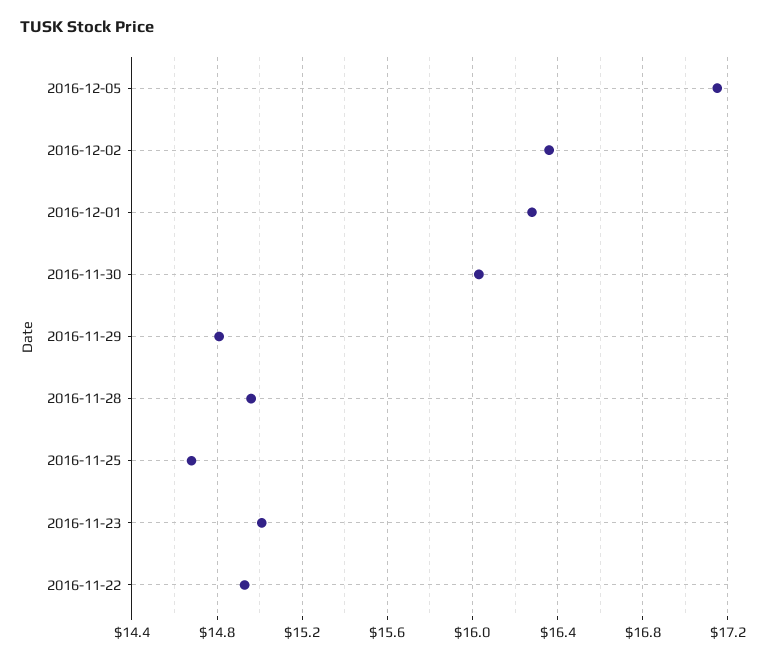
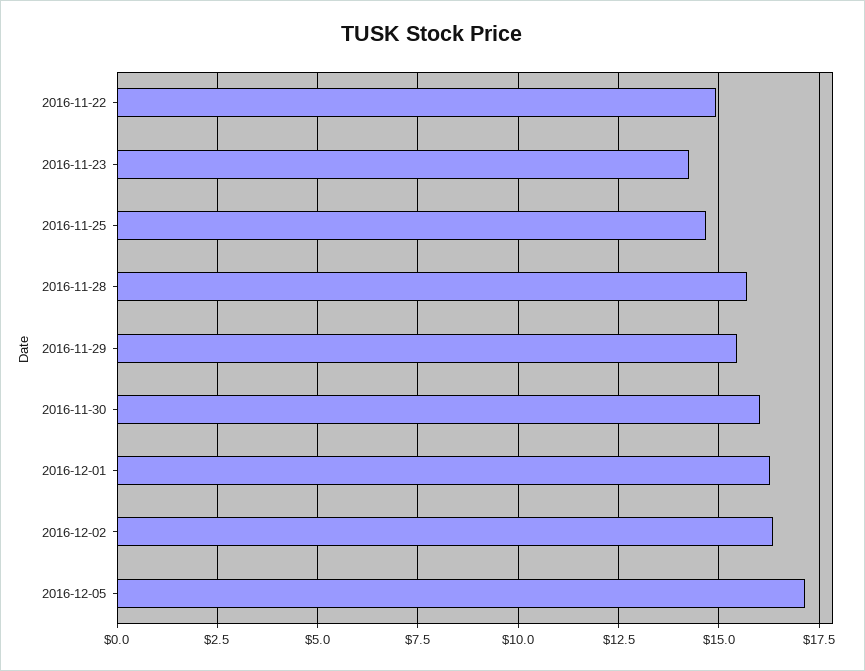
2016-11-29: 14.8 -> 15.5
2016-11-28: 14.95 -> 15.75
2016-11-23: 15 -> 14.25

